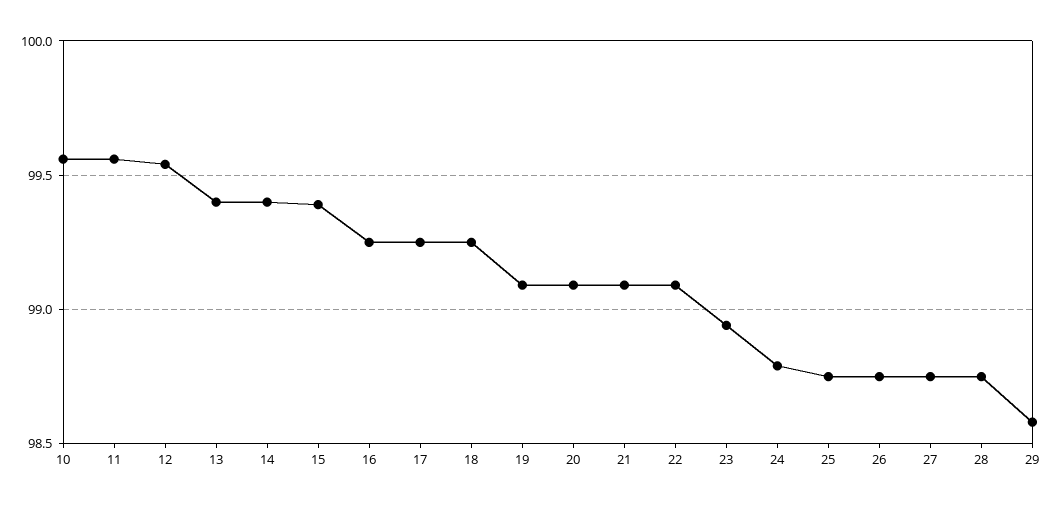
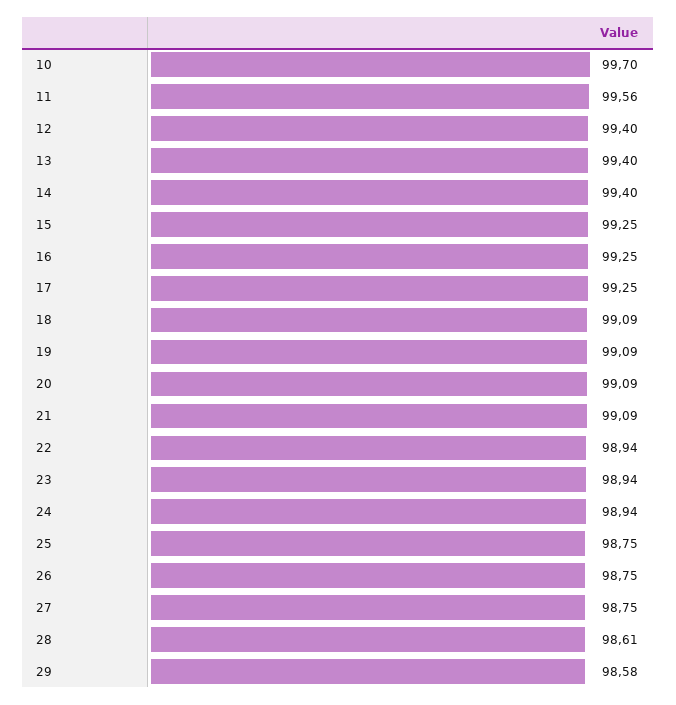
10: 99.55 -> 99.7
12: 99.55 -> 99.4
15: 99.4 -> 99.25
18: 99.25 -> 99.09
22: 99.1 -> 98.94
24: 98.8 -> 98.94
28: 98.75 -> 98.61

